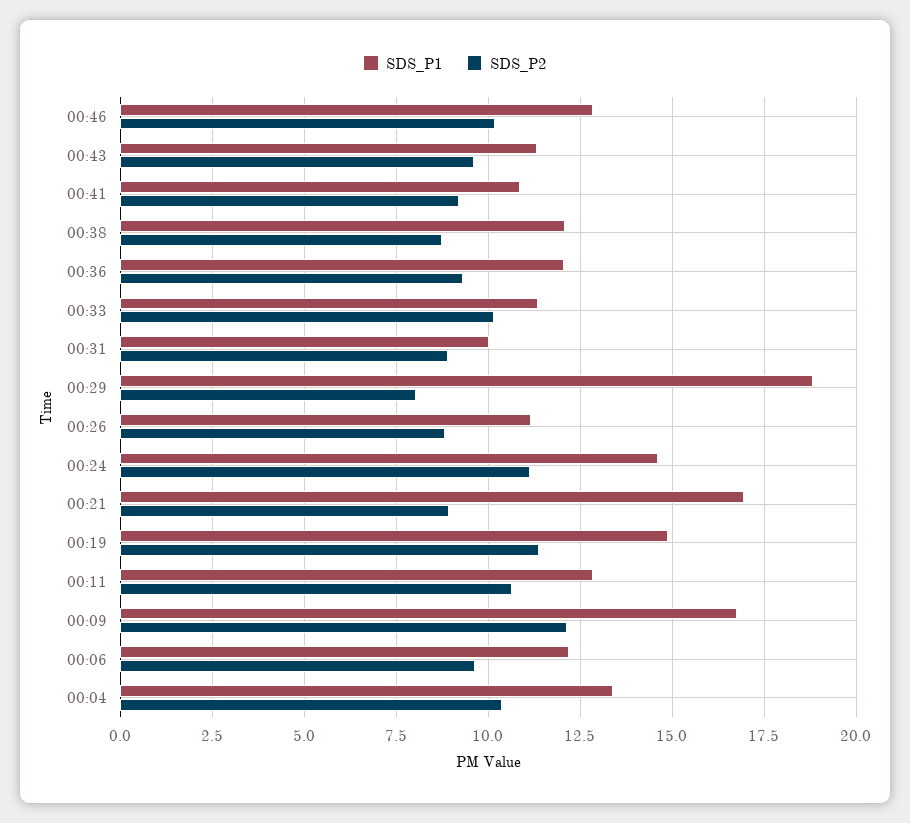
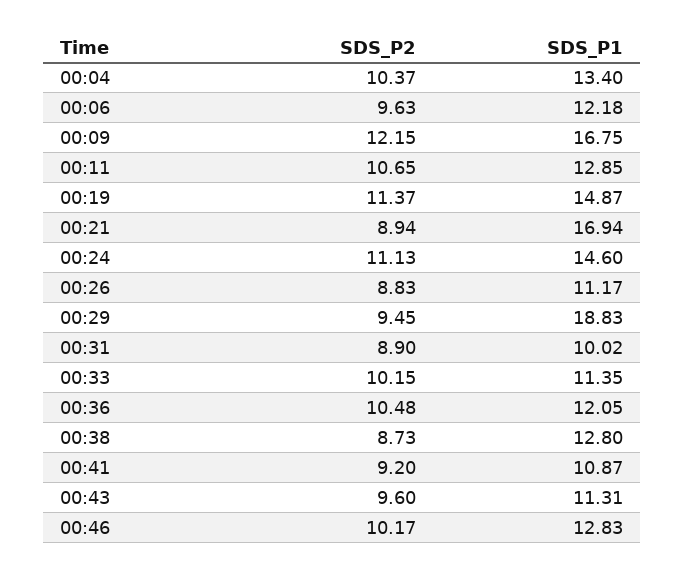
SDS_P1, 00:38: 12 -> 12.8
SDS_P2, 00:36: 9.25 -> 10.48
SDS_P2, 00:29: 8 -> 9.45

